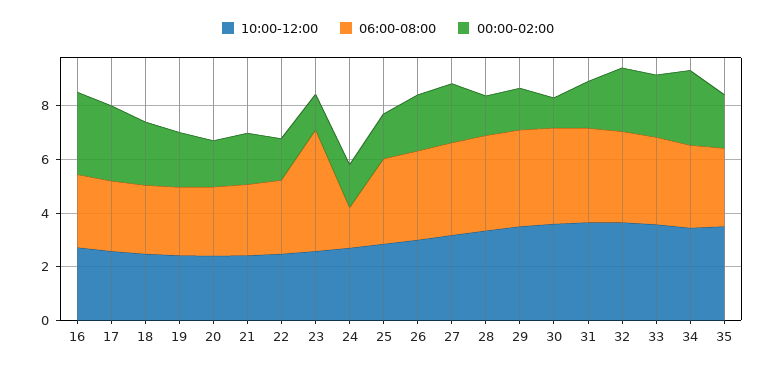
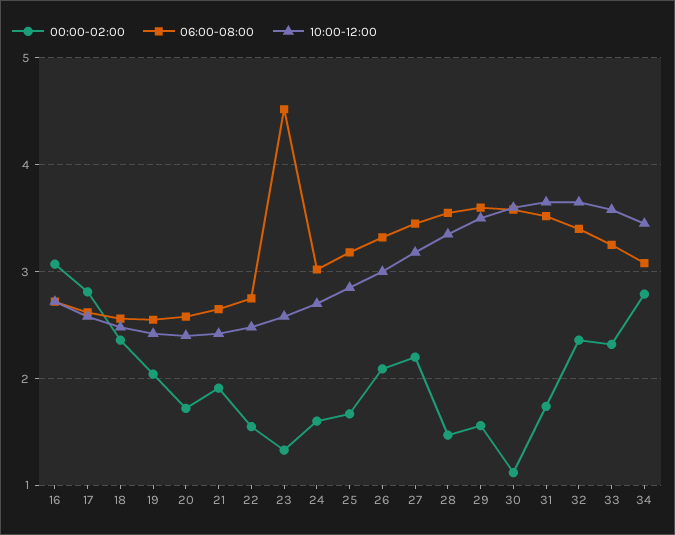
06:00-08:00, 24: 1.5 -> 3
10:00-12:00, 35: 3.5 -> none
06:00-08:00, 35: 3 -> none
00:00-02:00, 35: 2 -> none

